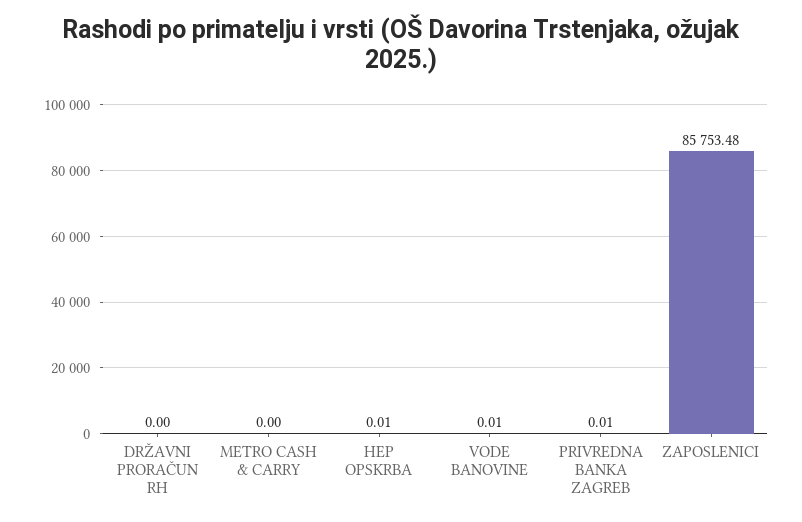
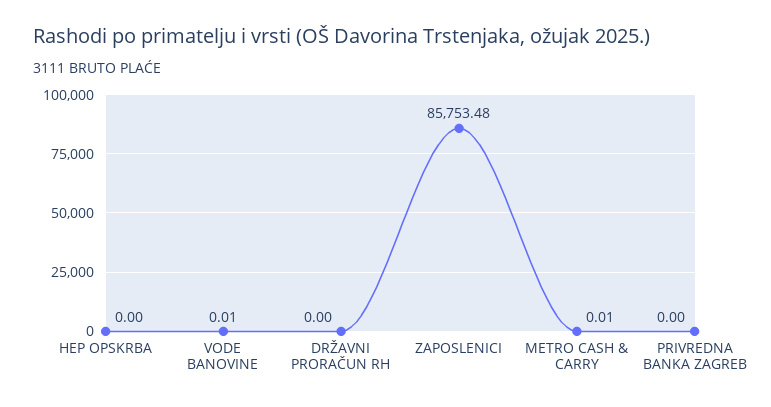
METRO CASH & CARRY: 0 -> 0.01
HEP OPSKRBA: 0.01 -> 0
PRIVREDNA BANKA ZAGREB: 0.01 -> 0

